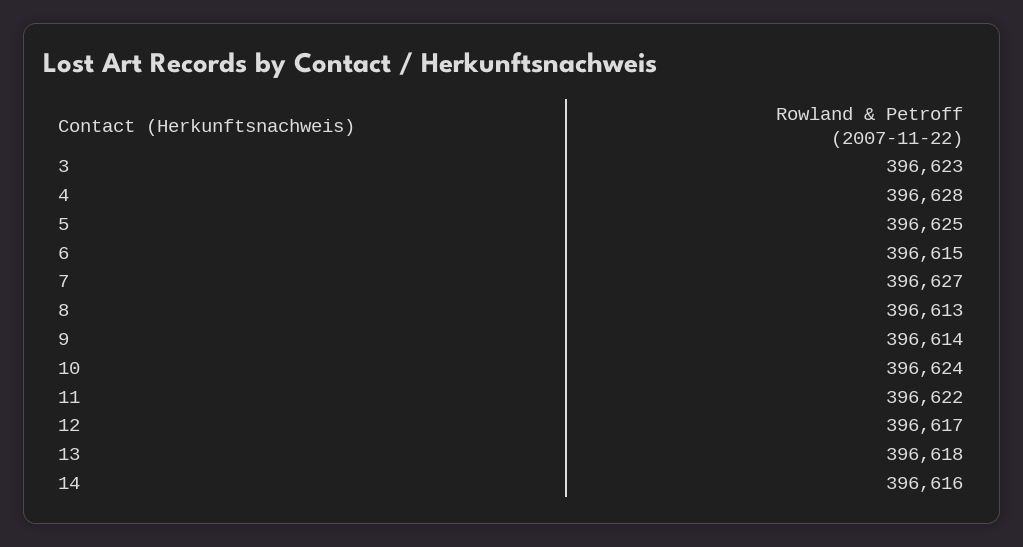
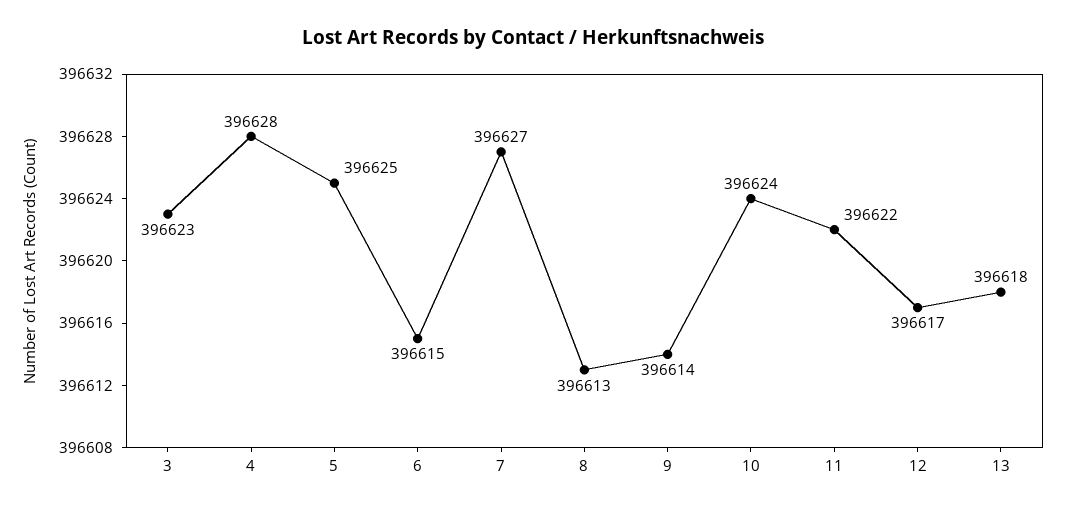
14: 396616 -> none

